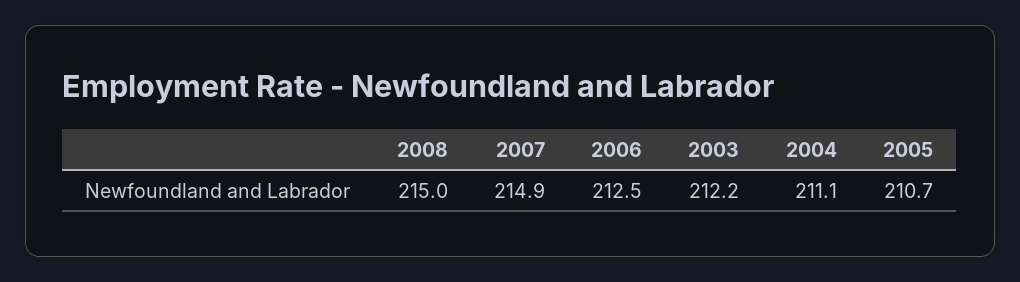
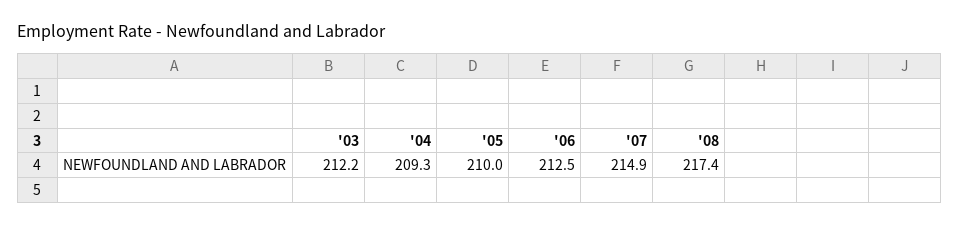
2008: 215 -> 217.4
2004: 211.1 -> 209.3
2005: 210.7 -> 210

